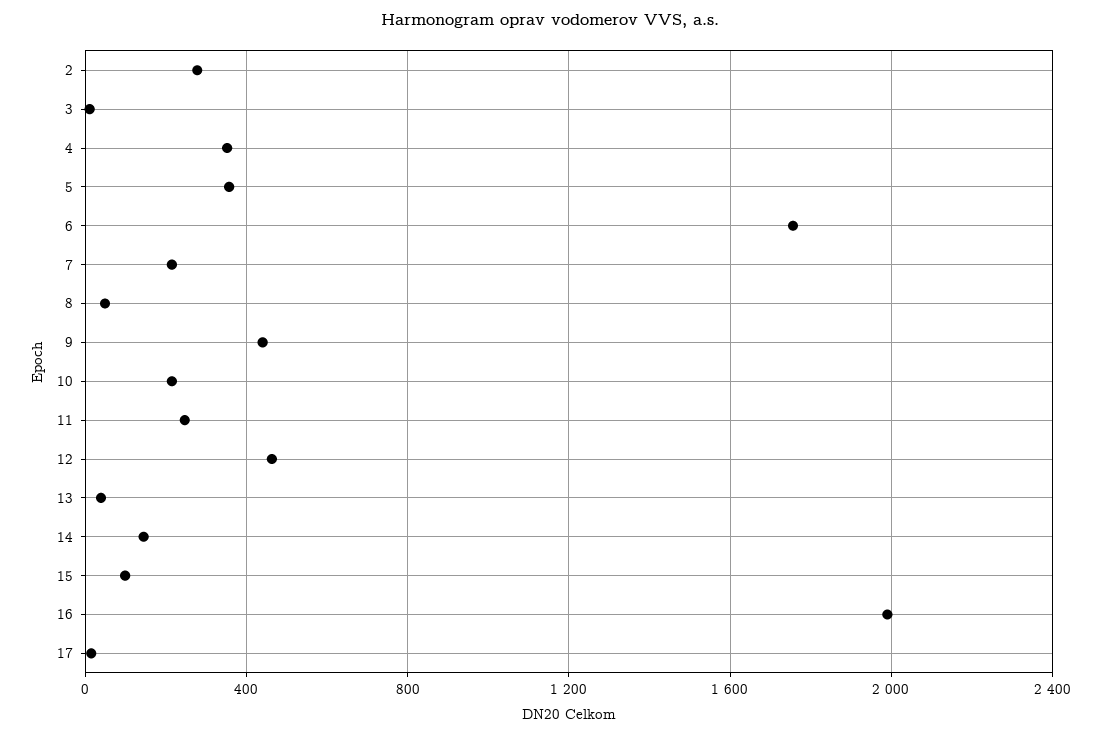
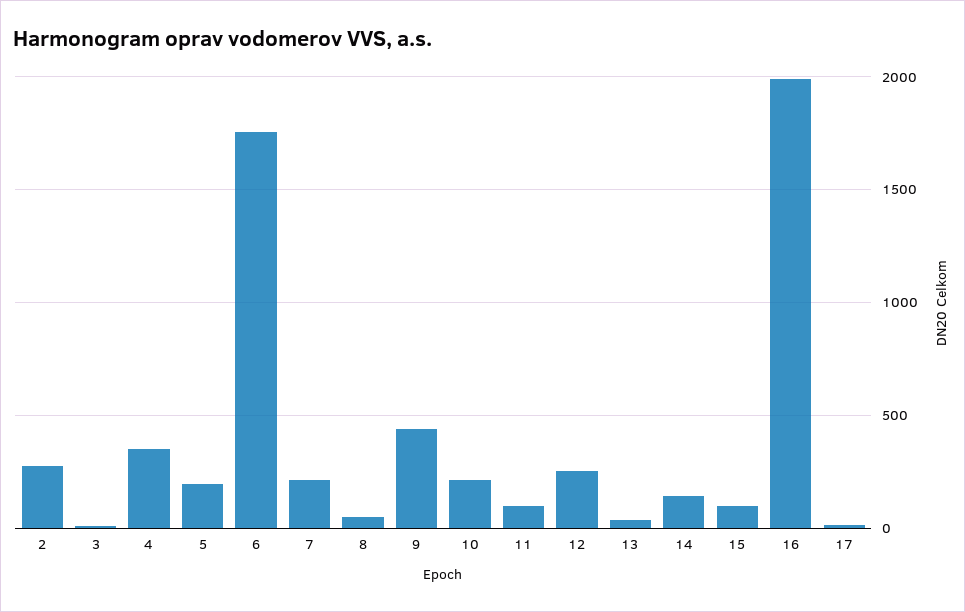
5: 350 -> 200
11: 250 -> 100
12: 450 -> 250

